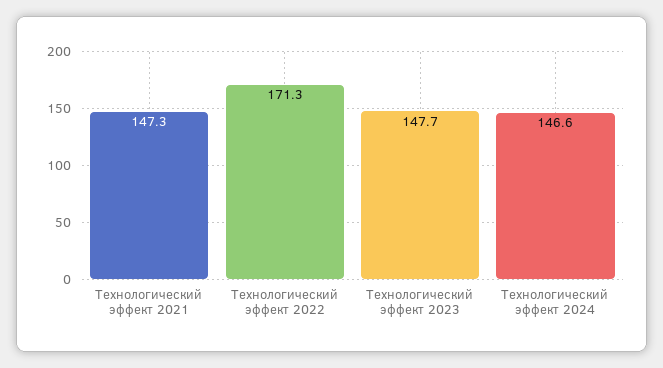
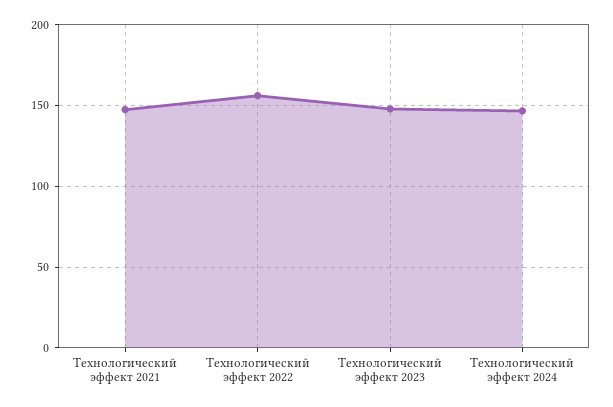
Технологический эффект 2022: 171.3 -> 155

